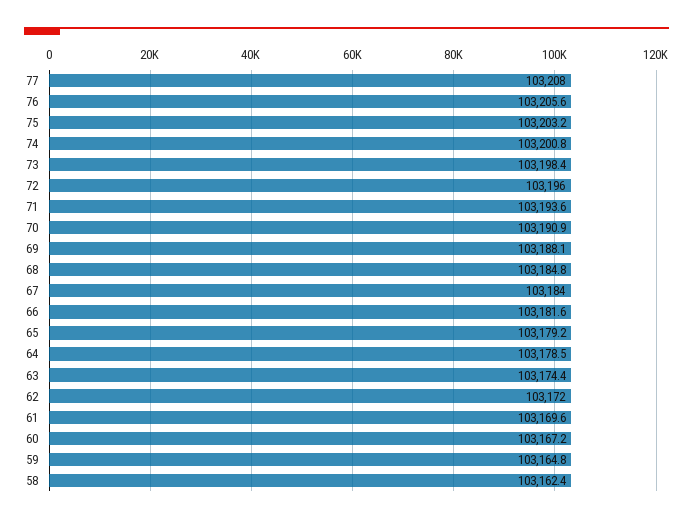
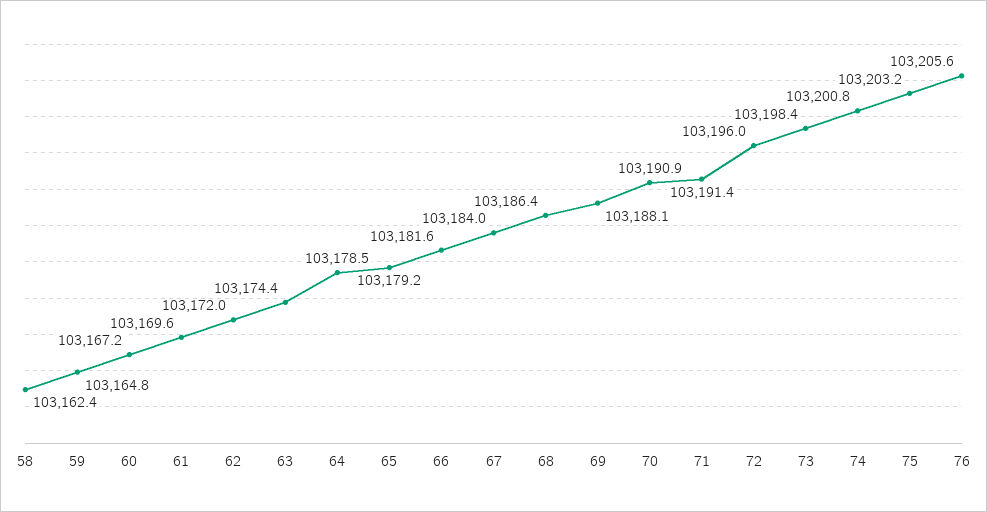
77: 103208 -> none
71: 103193.6 -> 103191.4
68: 103184.8 -> 103186.4

